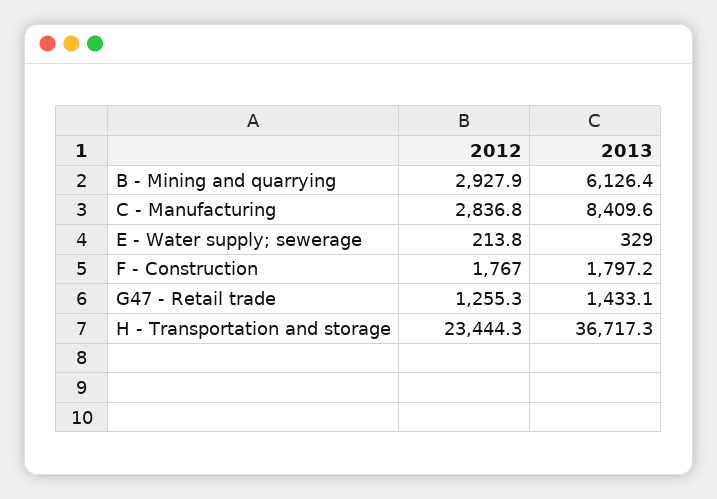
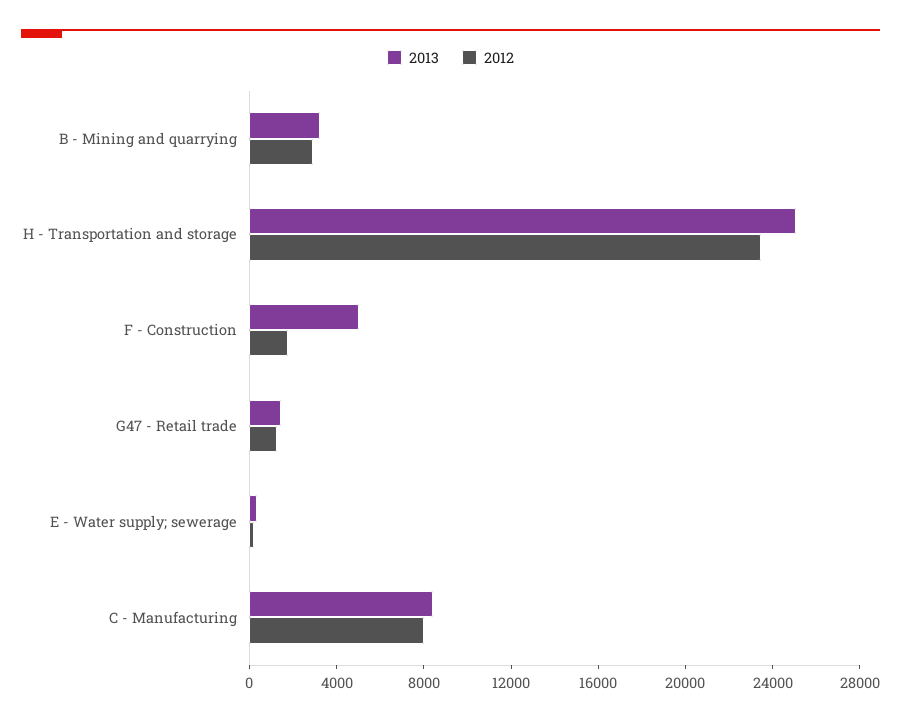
2013, B - Mining and quarrying: 6126.4 -> 3000
2012, C - Manufacturing: 2836.8 -> 8000
2013, F - Construction: 1797.2 -> 5000
2013, H - Transportation and storage: 36717.3 -> 25000

